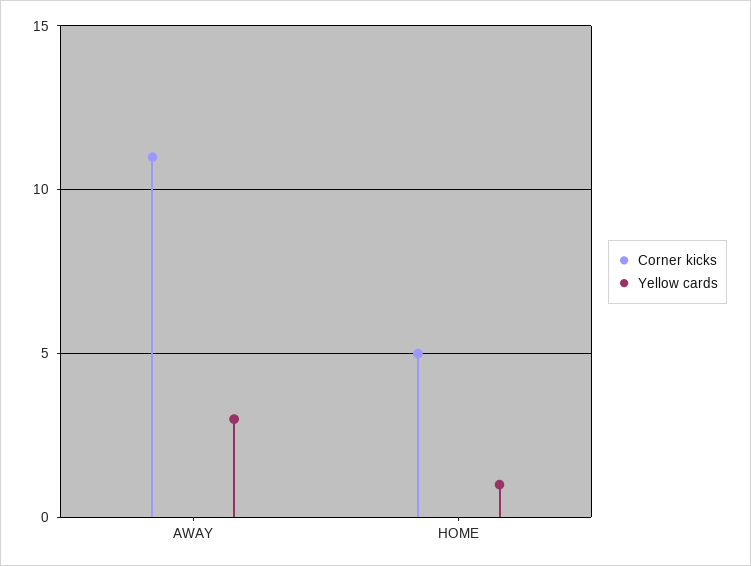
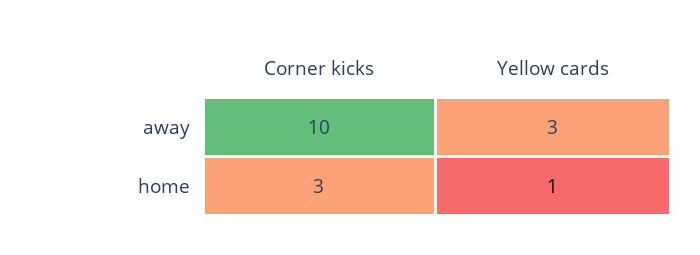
Corner kicks, AWAY: 11 -> 10
Corner kicks, HOME: 5 -> 3

